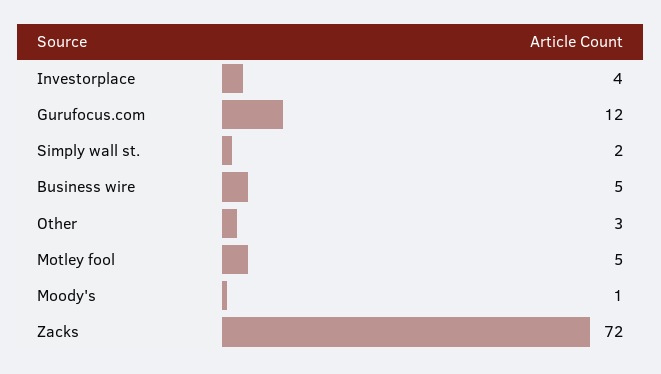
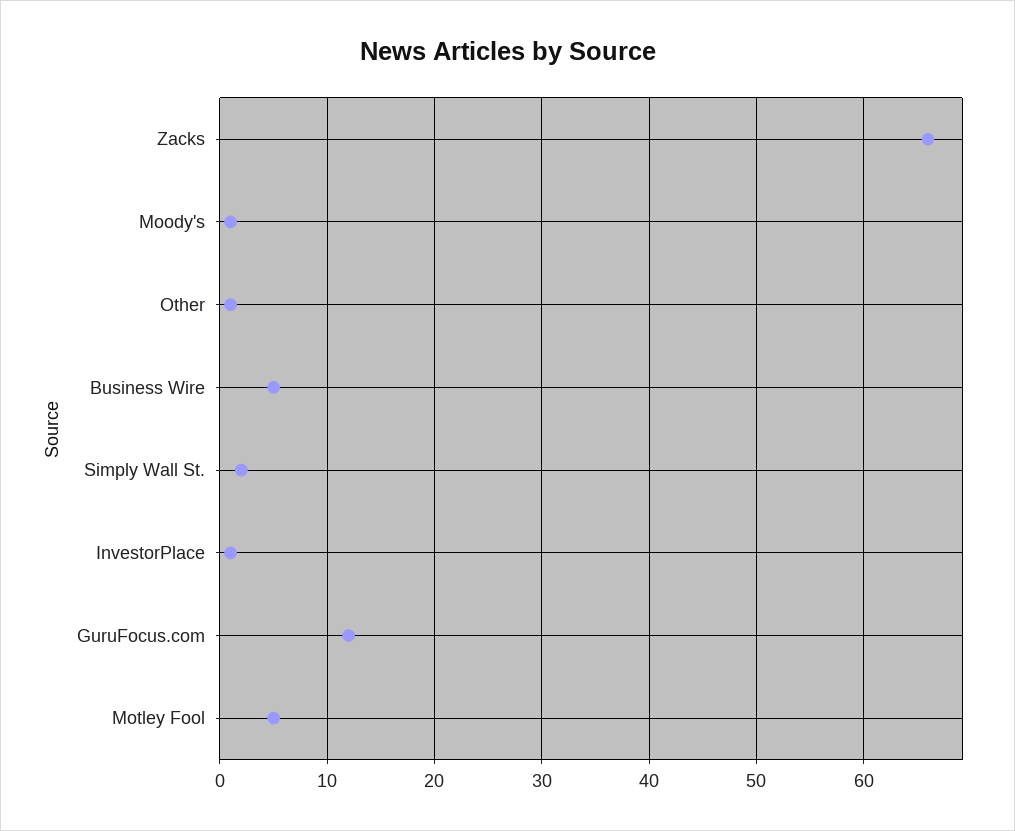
Investorplace: 4 -> 1
Other: 3 -> 1
Zacks: 72 -> 66

